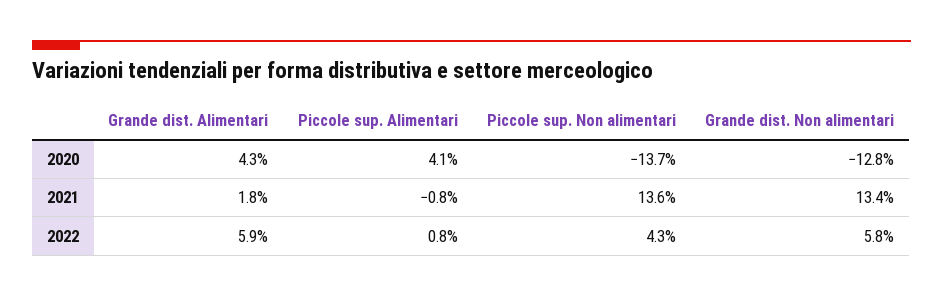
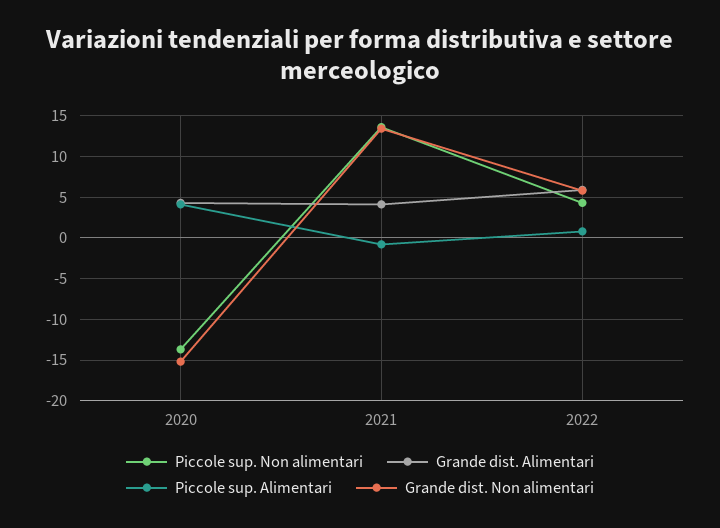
Grande dist. Non alimentari, 2020: -12.8 -> -15
Grande dist. Alimentari, 2021: 1.8 -> 4

